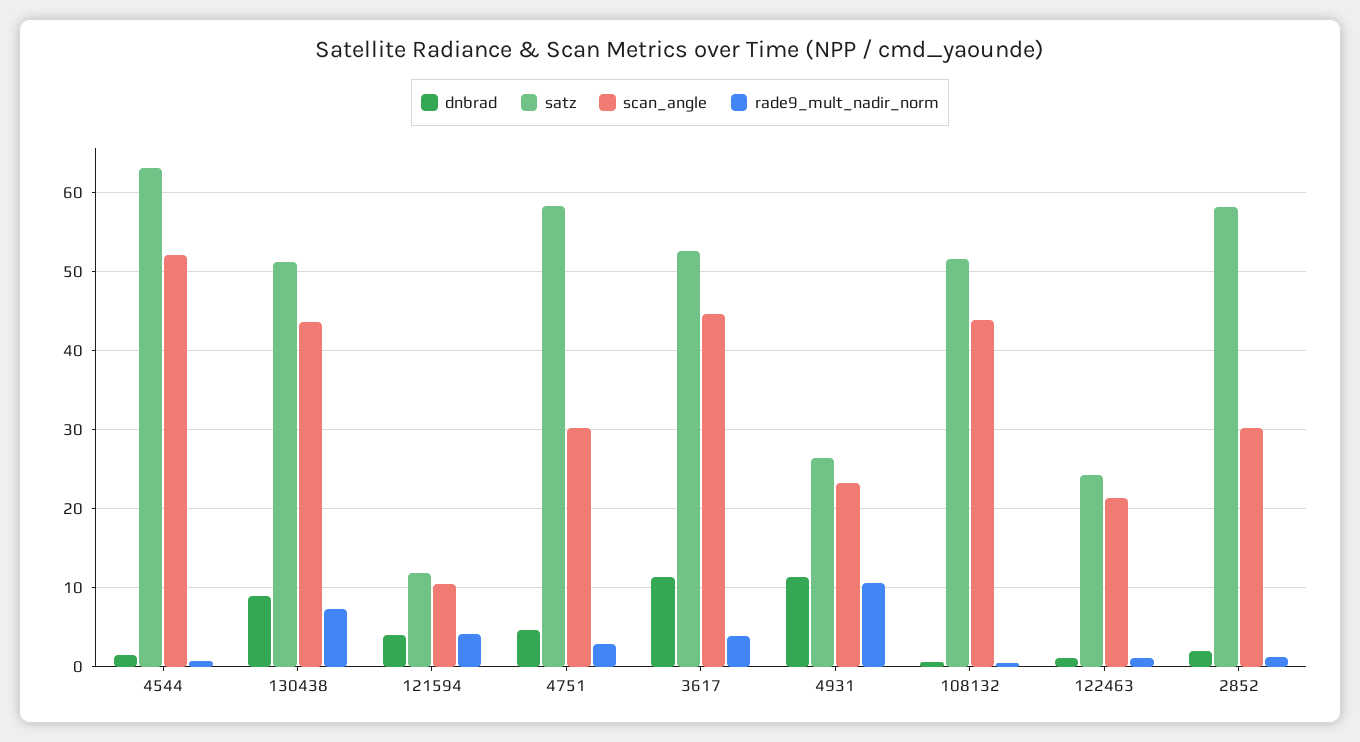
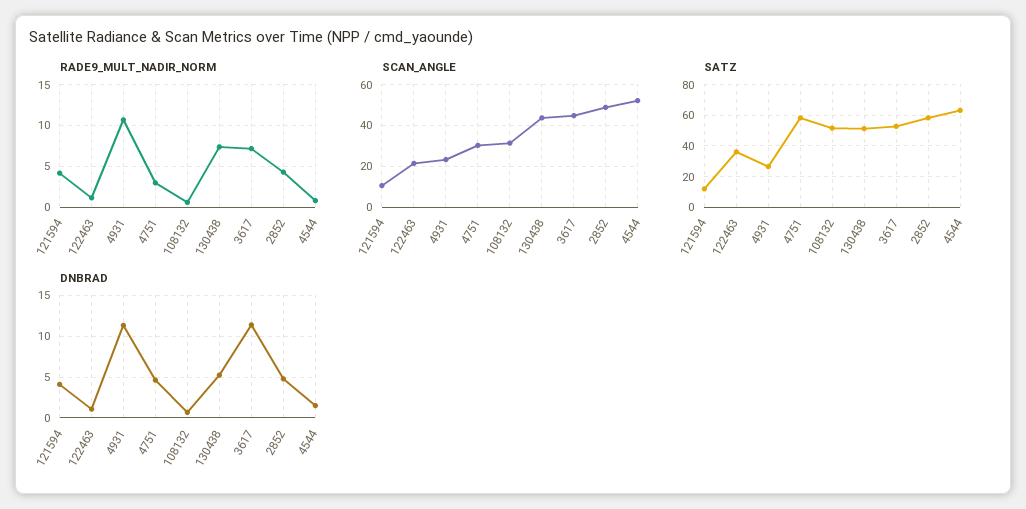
dnbrad, 130438: 9 -> 5
rade9_mult_nadir_norm, 3617: 4 -> 7
scan_angle, 108132: 44 -> 30
satz, 122463: 24 -> 35
dnbrad, 2852: 2 -> 5
scan_angle, 2852: 30 -> 50
rade9_mult_nadir_norm, 2852: 1 -> 4

